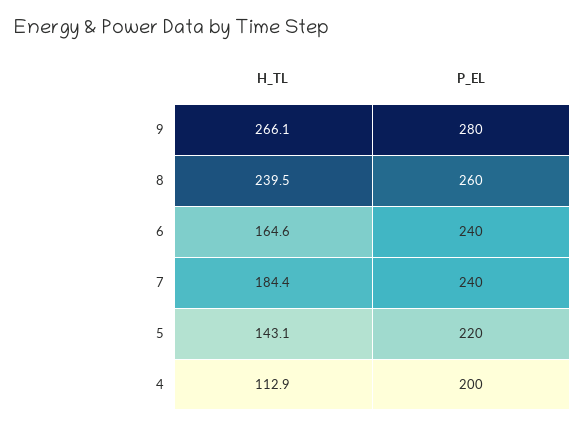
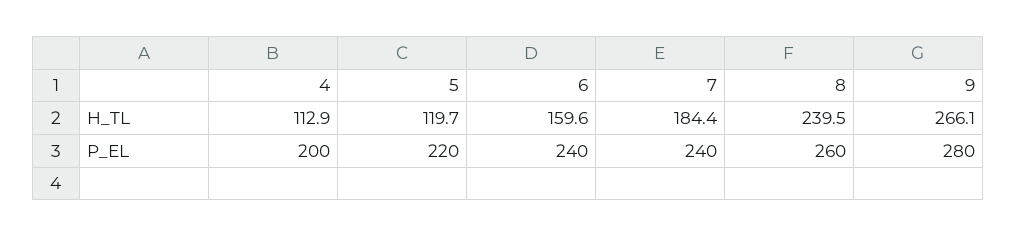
H_TL, 6: 164.6 -> 159.6
H_TL, 5: 143.1 -> 119.7

